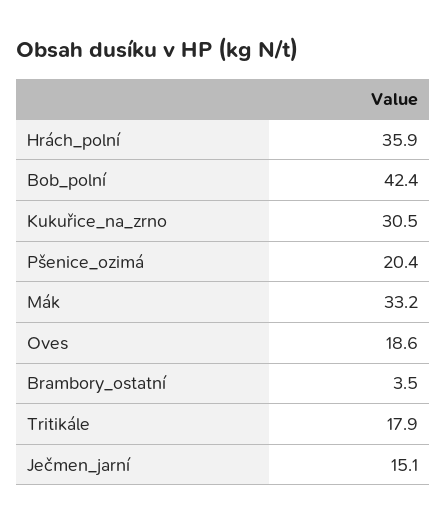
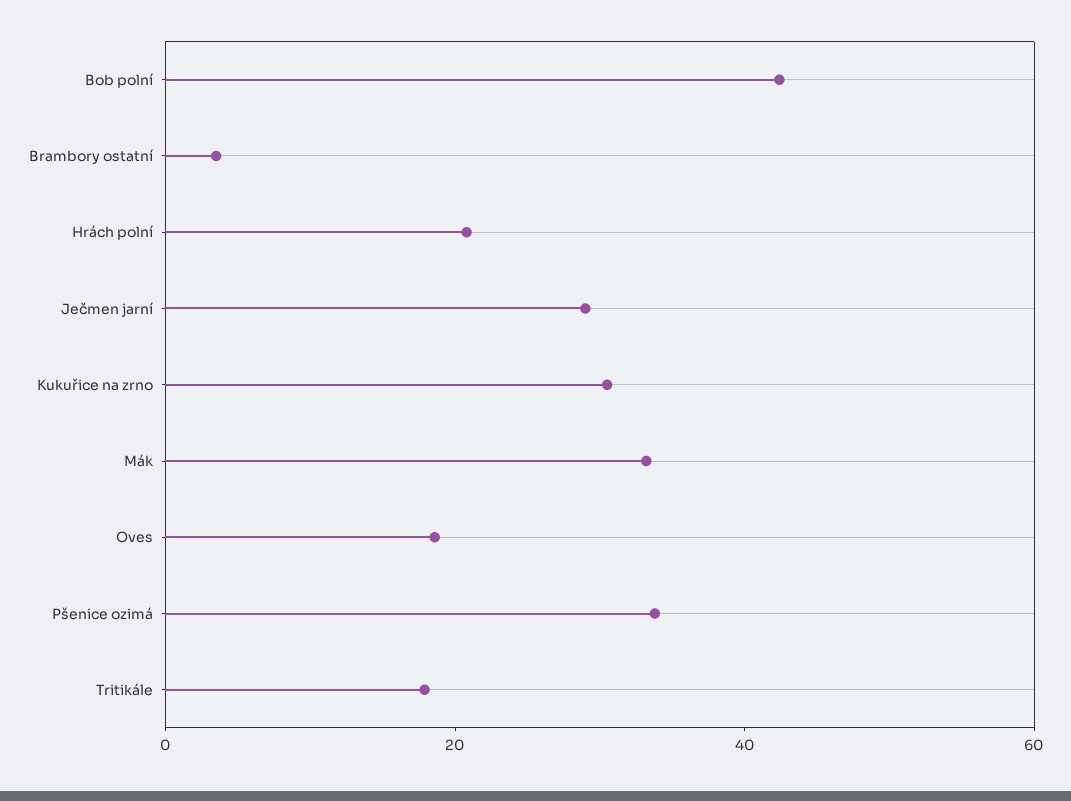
Hrách_polní: 35.9 -> 20
Pšenice_ozimá: 20.4 -> 35
Ječmen_jarní: 15.1 -> 30

